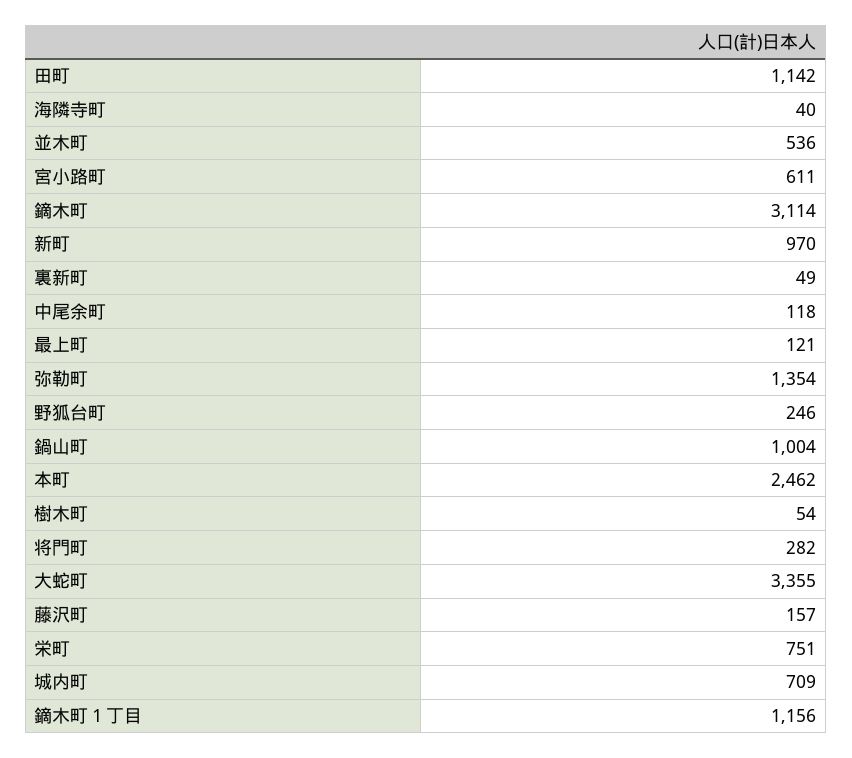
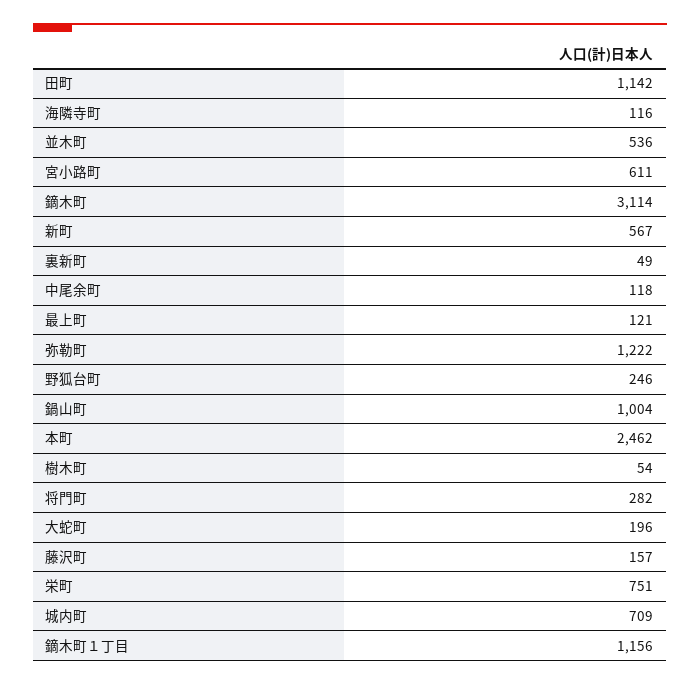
海隣寺町: 40 -> 116
新町: 970 -> 567
弥勒町: 1354 -> 1222
大蛇町: 3355 -> 196

